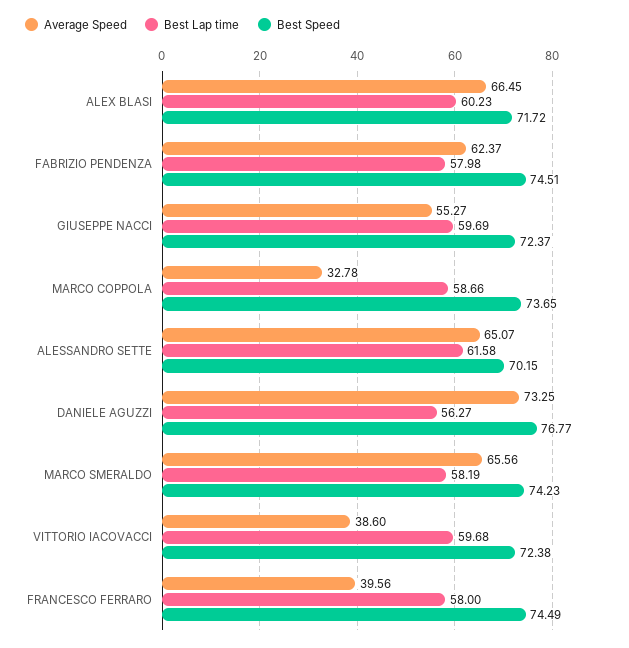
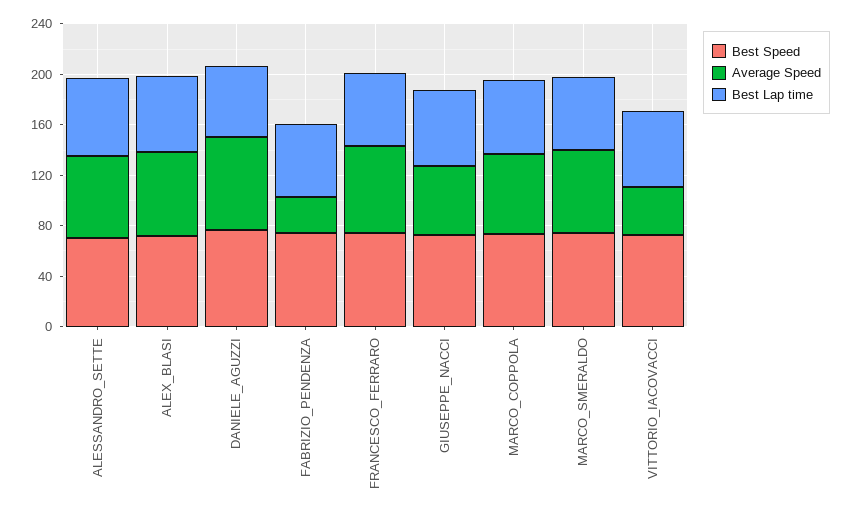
Average Speed, FABRIZIO PENDENZA: 62.37 -> 30
Average Speed, MARCO COPPOLA: 32.78 -> 60
Average Speed, FRANCESCO FERRARO: 39.56 -> 70

